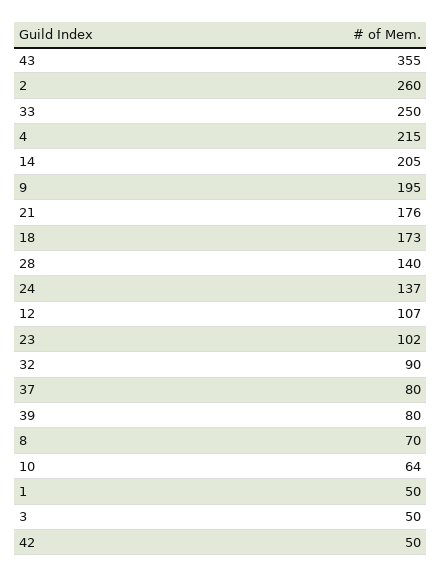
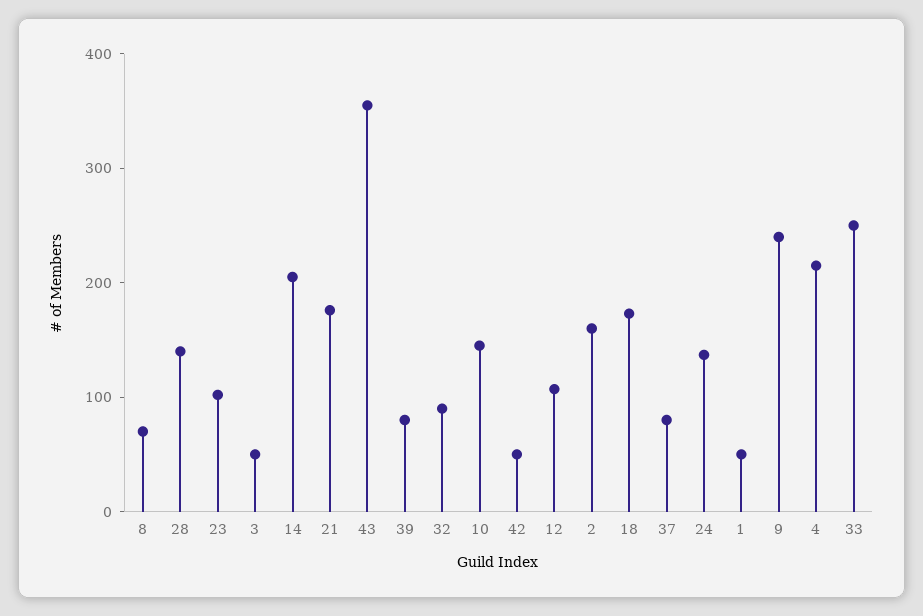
2: 260 -> 160
9: 195 -> 240
10: 64 -> 140

